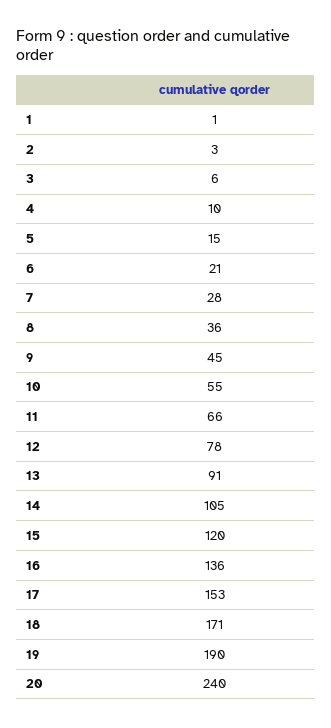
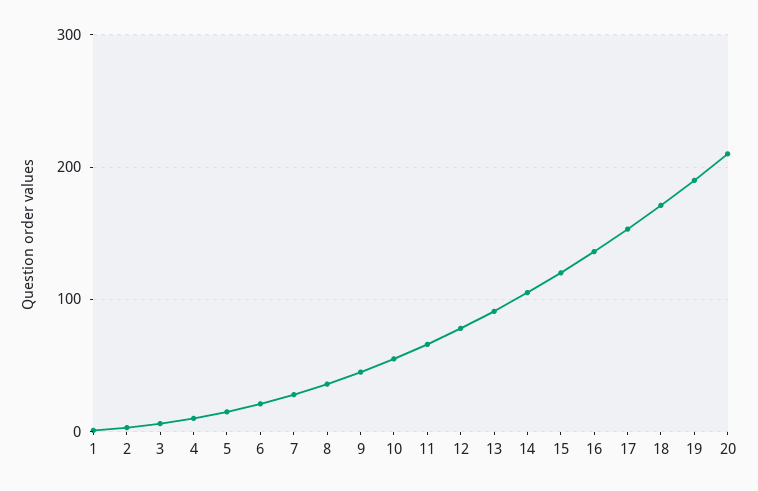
20: 240 -> 210

